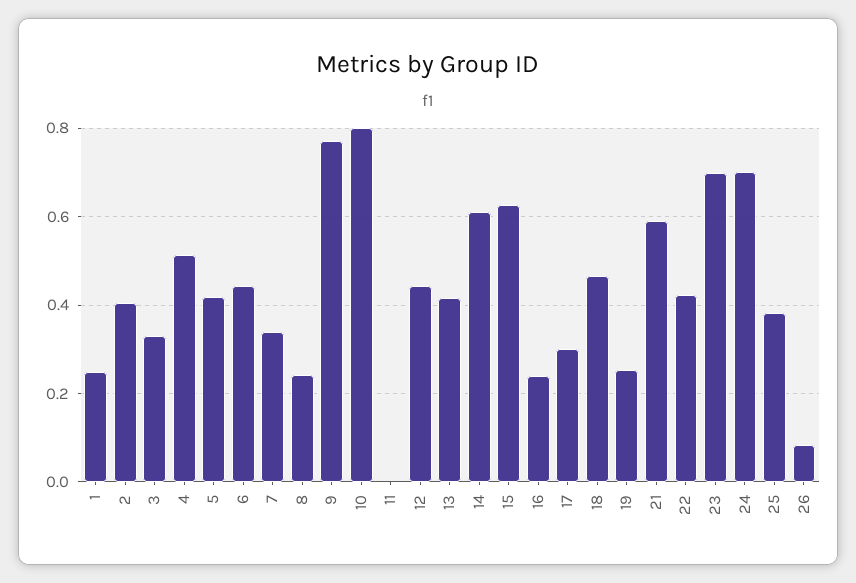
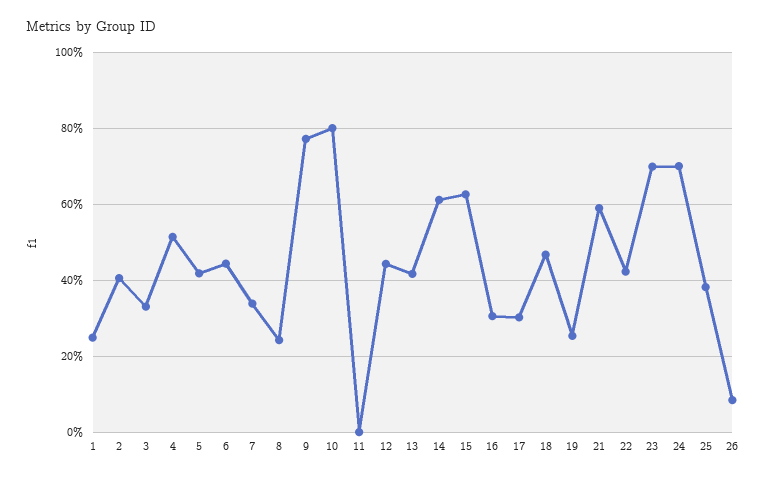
16: 0.24 -> 0.3

